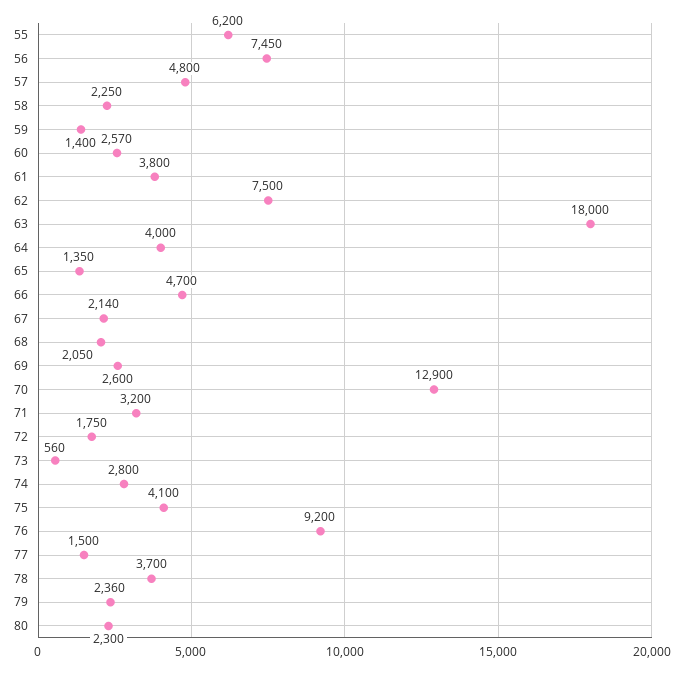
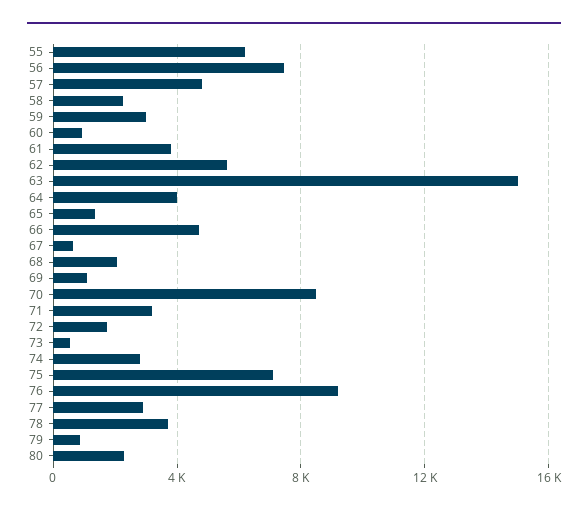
59: 1400 -> 3000
60: 2570 -> 1000
62: 7500 -> 5500
63: 18000 -> 15000
67: 2140 -> 500
69: 2600 -> 1000
70: 12900 -> 8500
75: 4100 -> 7000
77: 1500 -> 3000
79: 2360 -> 1000

